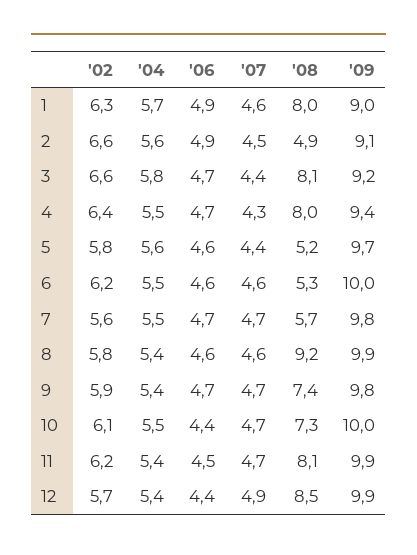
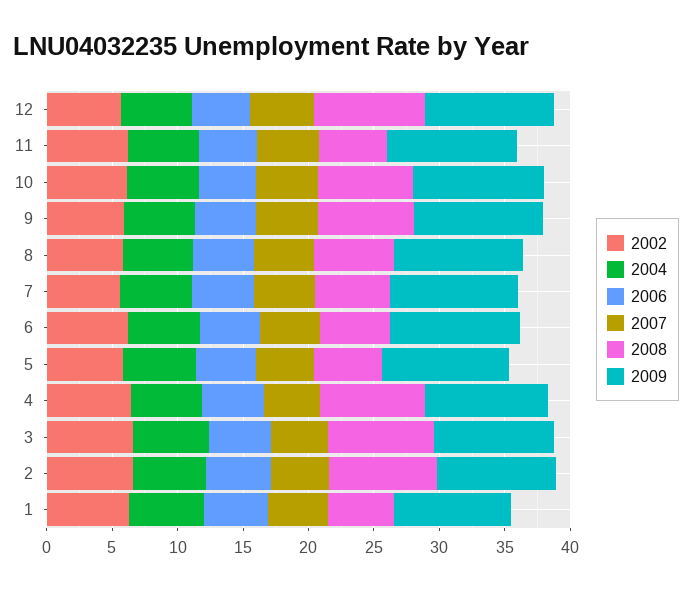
'08, 1: 8 -> 5
'08, 2: 4.9 -> 8
'08, 8: 9.2 -> 6
'08, 11: 8.1 -> 5

